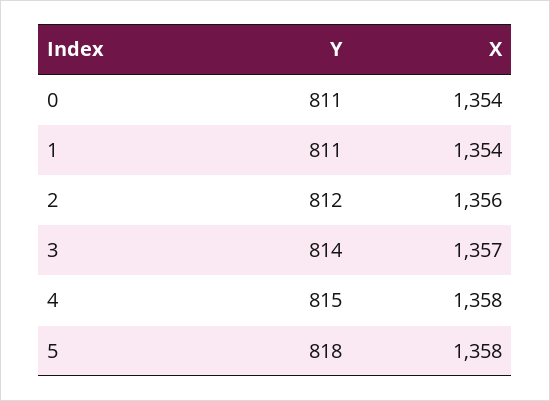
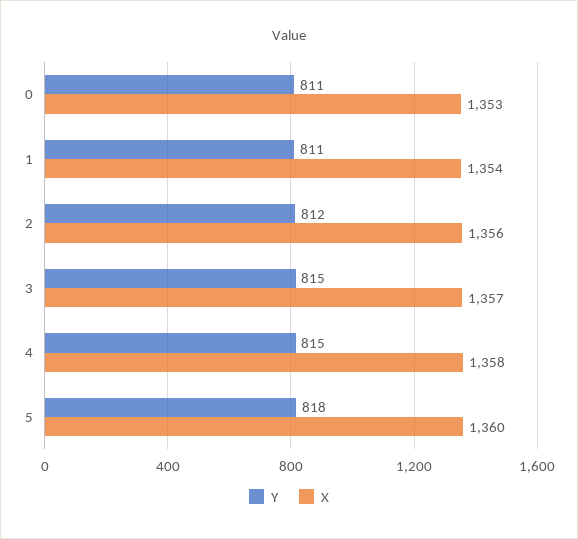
X, 0: 1354 -> 1353
Y, 3: 814 -> 815
X, 5: 1358 -> 1360

